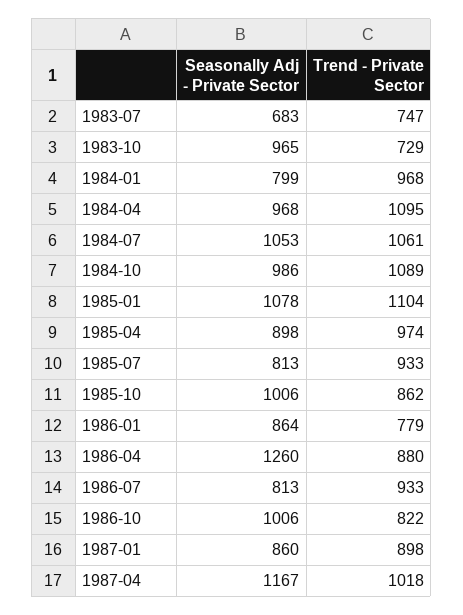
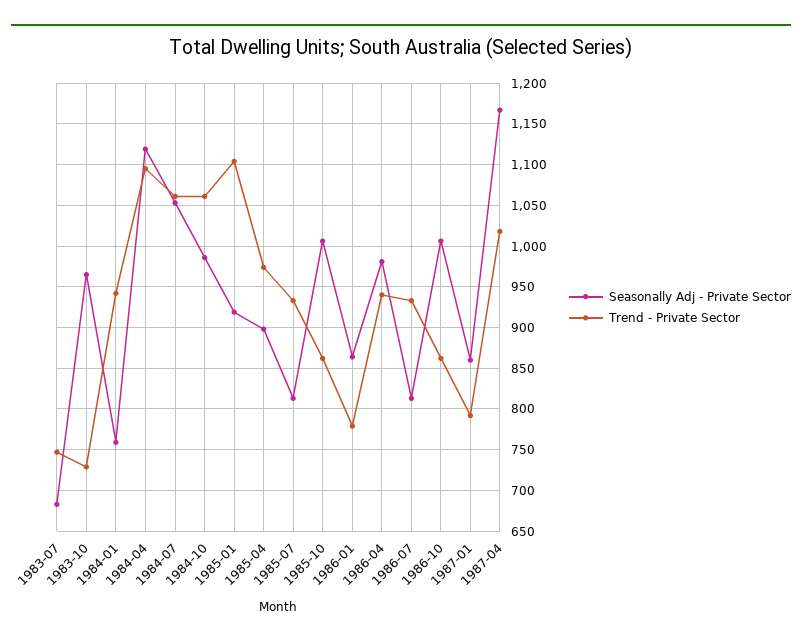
Seasonally Adj - Private Sector, 1984-01: 799 -> 760
Trend - Private Sector, 1984-01: 968 -> 940
Seasonally Adj - Private Sector, 1984-04: 968 -> 1120
Trend - Private Sector, 1984-10: 1089 -> 1060
Seasonally Adj - Private Sector, 1985-01: 1078 -> 920
Seasonally Adj - Private Sector, 1986-04: 1260 -> 980
Trend - Private Sector, 1986-04: 880 -> 940
Trend - Private Sector, 1986-10: 822 -> 860
Trend - Private Sector, 1987-01: 898 -> 790

